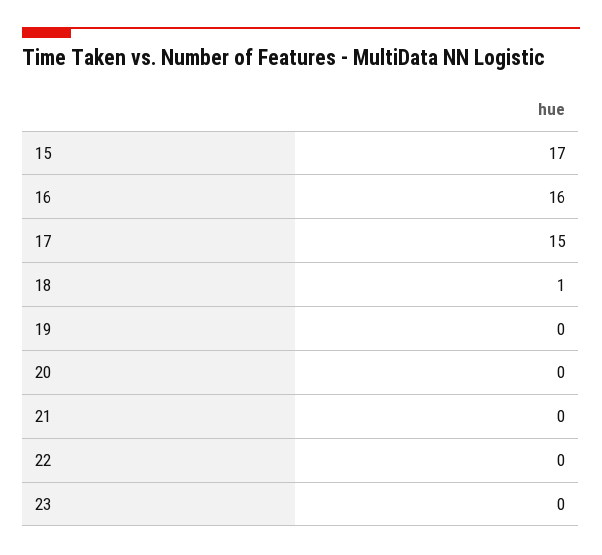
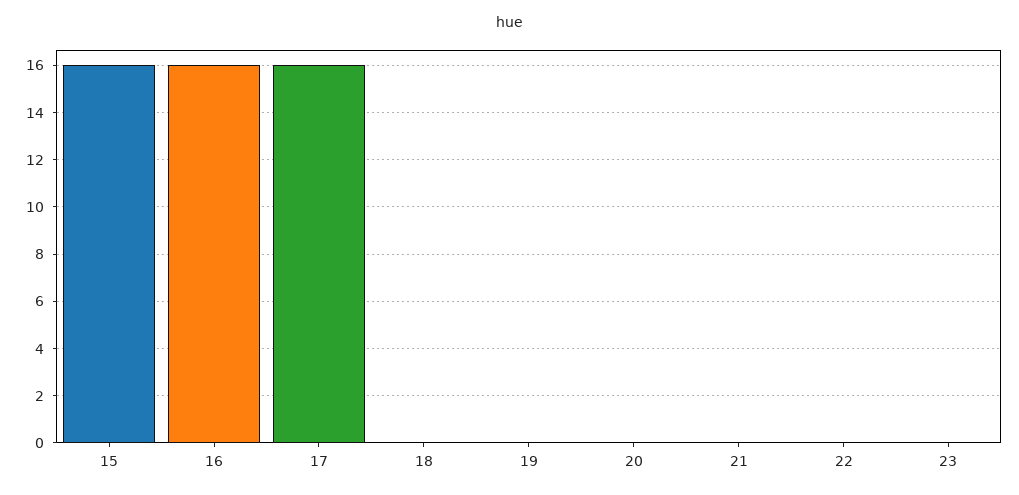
15: 17 -> 16
17: 15 -> 16
18: 1 -> 0

